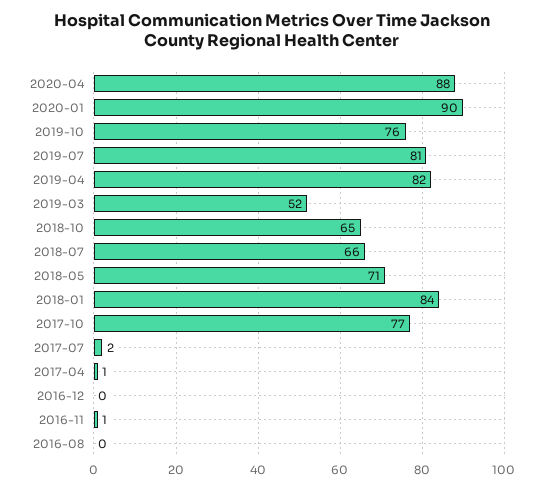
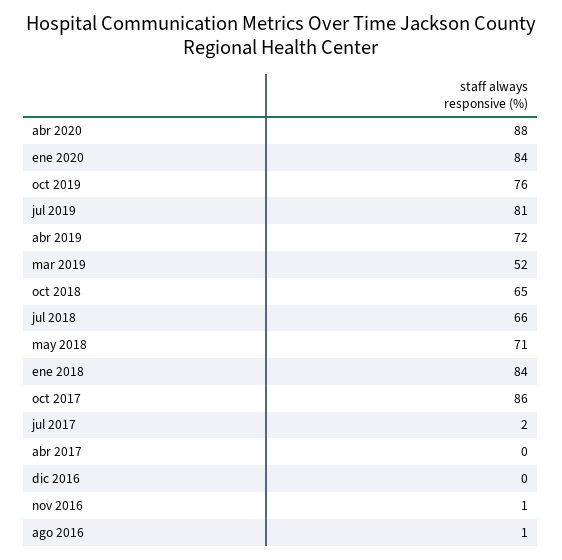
2020-01: 90 -> 84
2019-04: 82 -> 72
2017-10: 77 -> 86
2017-04: 1 -> 0
2016-08: 0 -> 1

